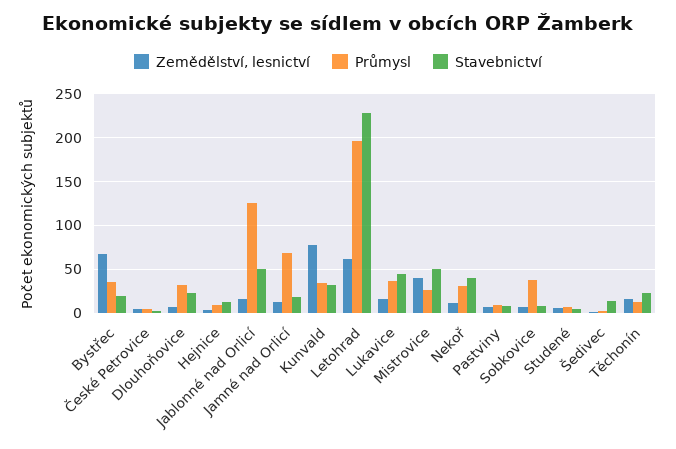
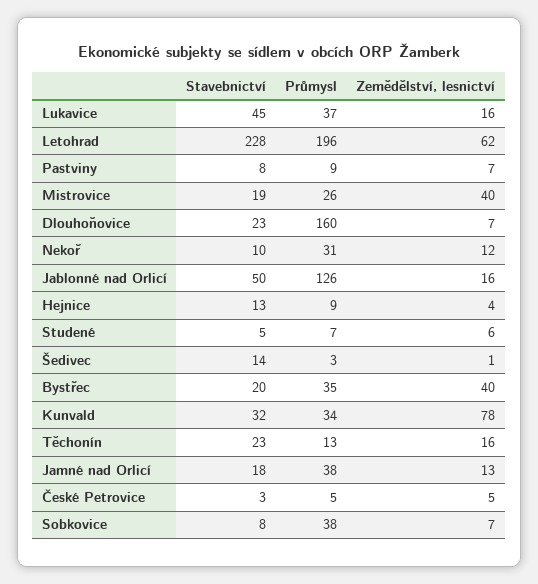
Zemědělství, lesnictví, Bystřec: 70 -> 40
Průmysl, Dlouhoňovice: 30 -> 160
Průmysl, Jamné nad Orlicí: 70 -> 38
Stavebnictví, Mistrovice: 50 -> 19
Stavebnictví, Nekoř: 40 -> 10

